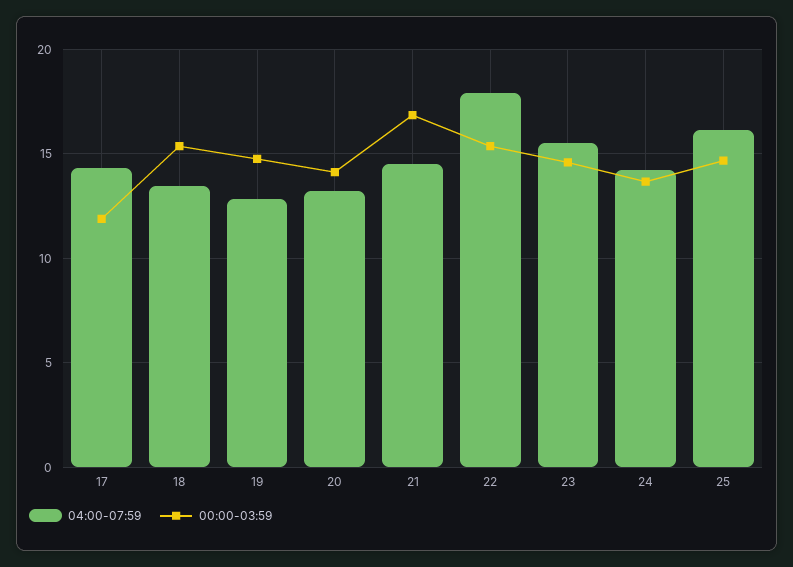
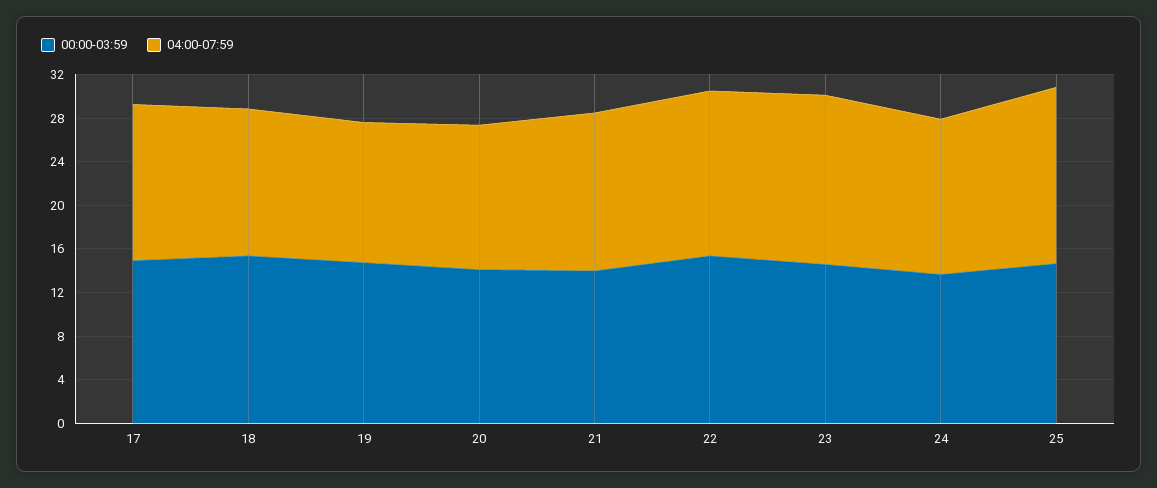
00:00-03:59, 17: 12 -> 15
00:00-03:59, 21: 17 -> 14
04:00-07:59, 22: 18 -> 15

